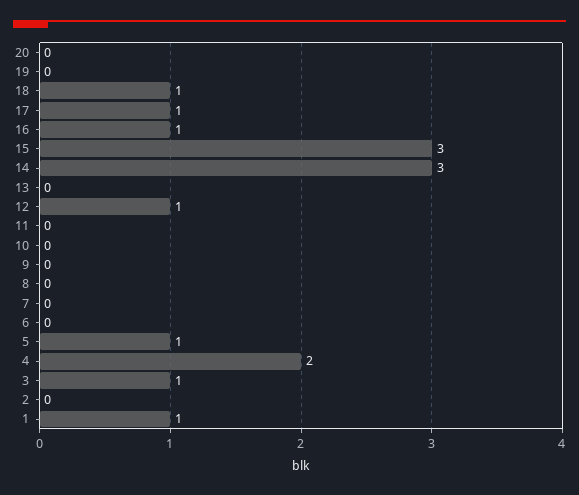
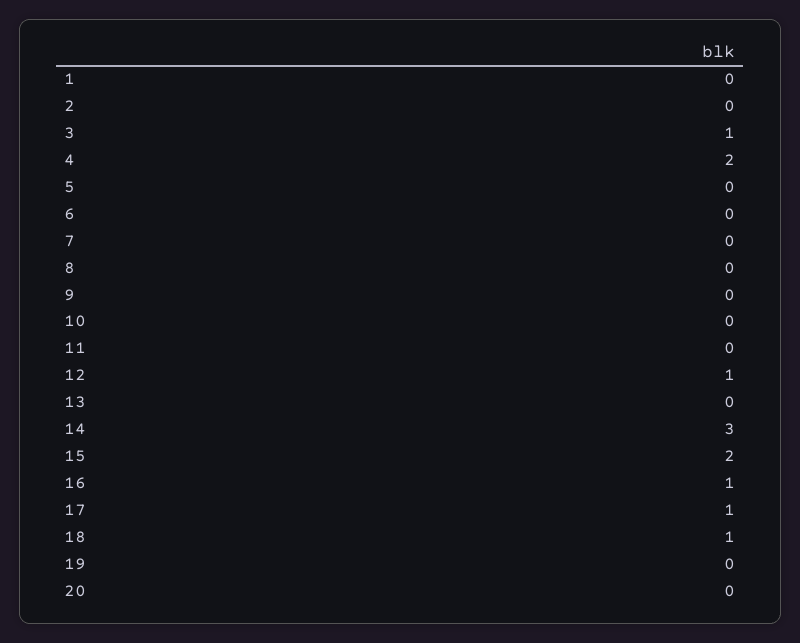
15: 3 -> 2
5: 1 -> 0
1: 1 -> 0

